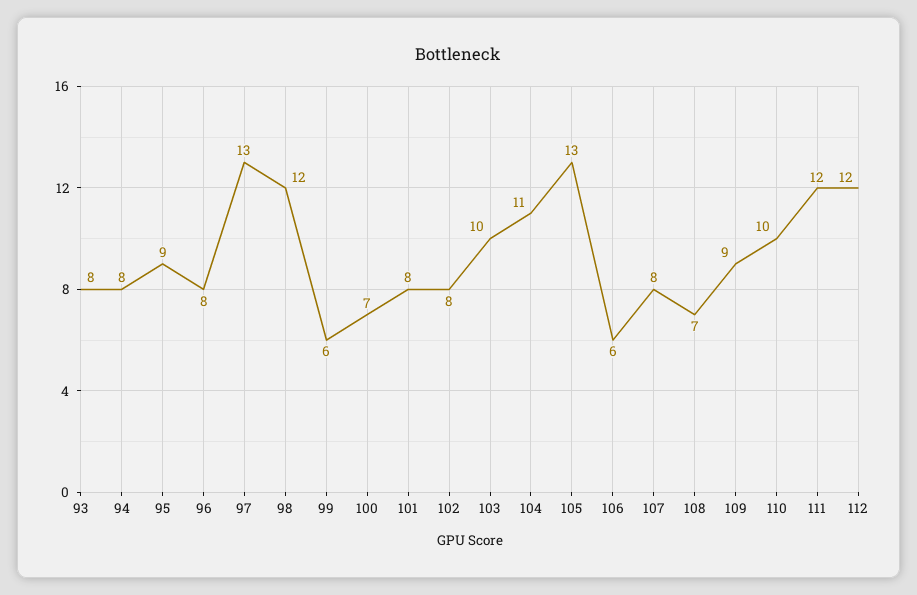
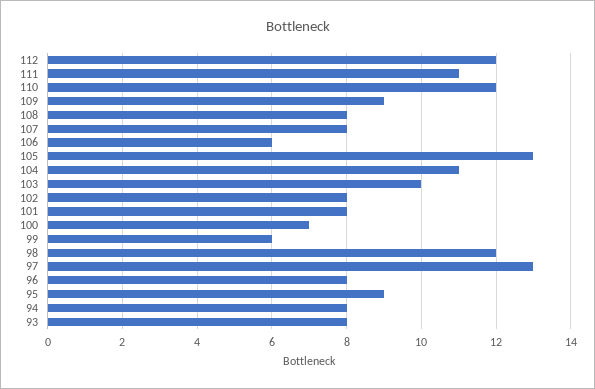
108: 7 -> 8
110: 10 -> 12
111: 12 -> 11

